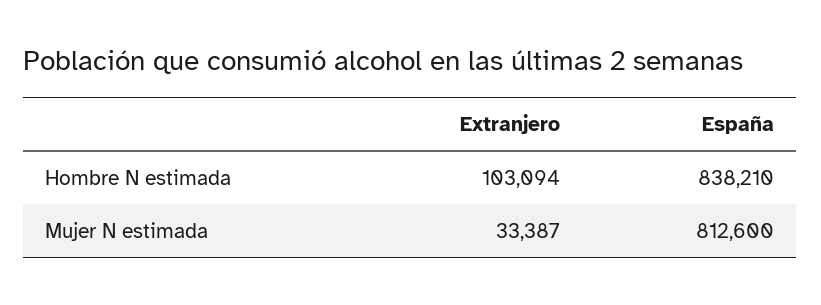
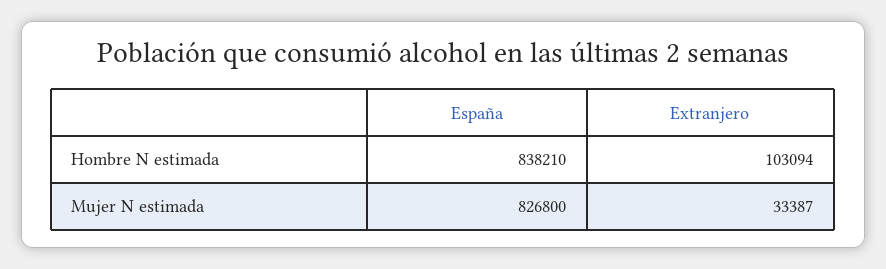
España, Mujer N estimada: 812600 -> 826800

